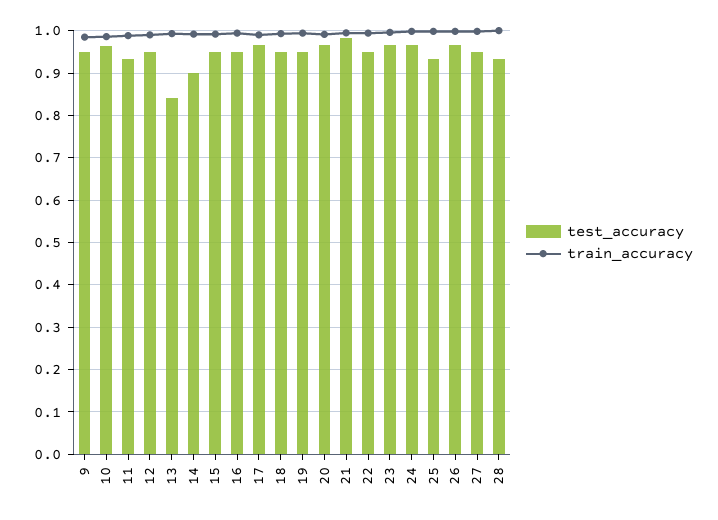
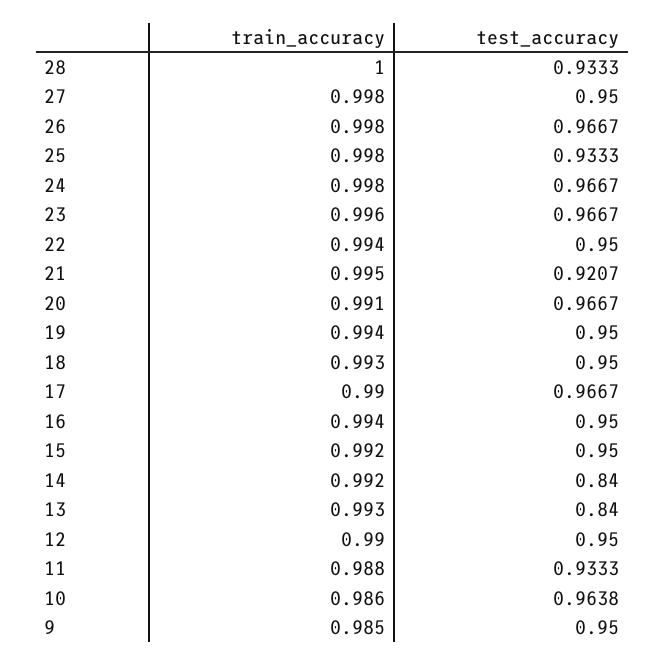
test_accuracy, 14: 0.9 -> 0.84
test_accuracy, 21: 0.98 -> 0.9207

